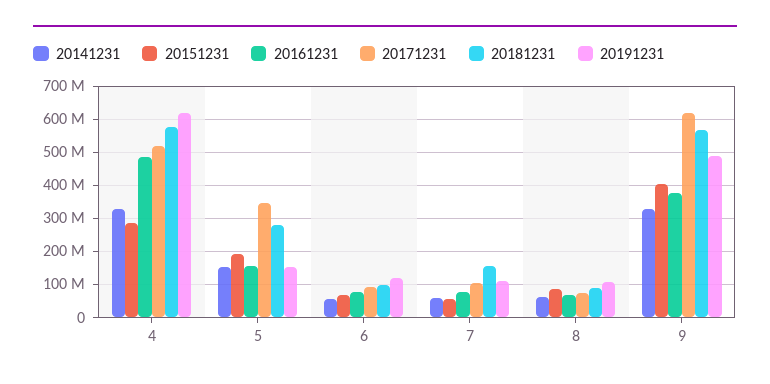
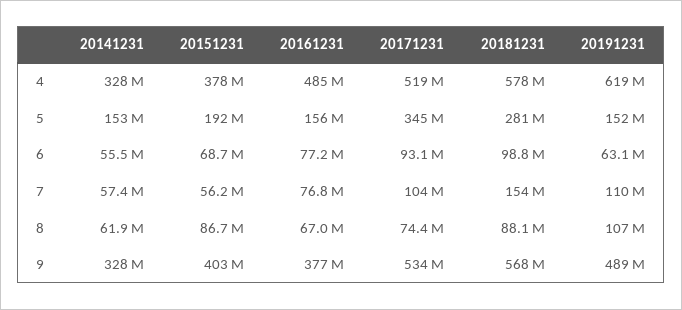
20151231, 4: 280000000 -> 378000000
20191231, 6: 120000000 -> 63100000
20171231, 9: 620000000 -> 534000000

